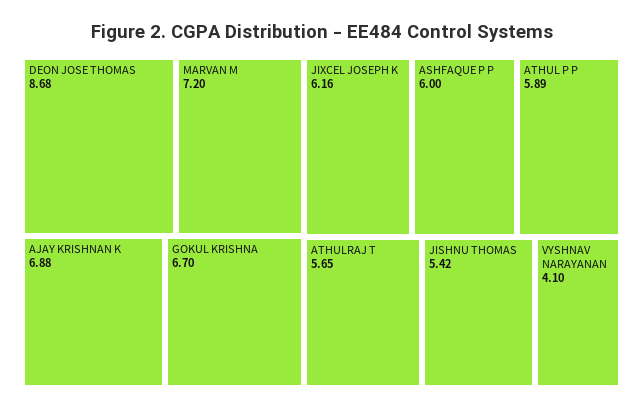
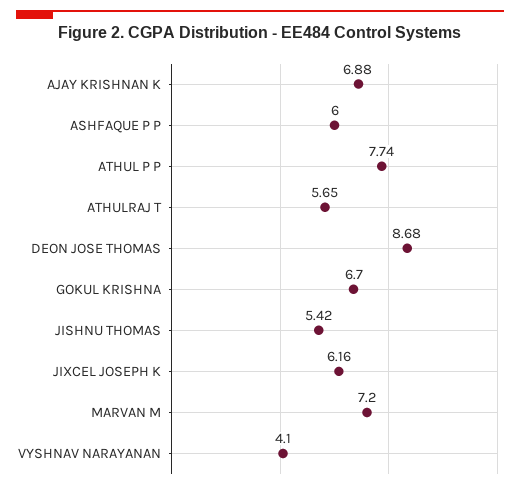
ATHUL P P: 5.89 -> 7.74

